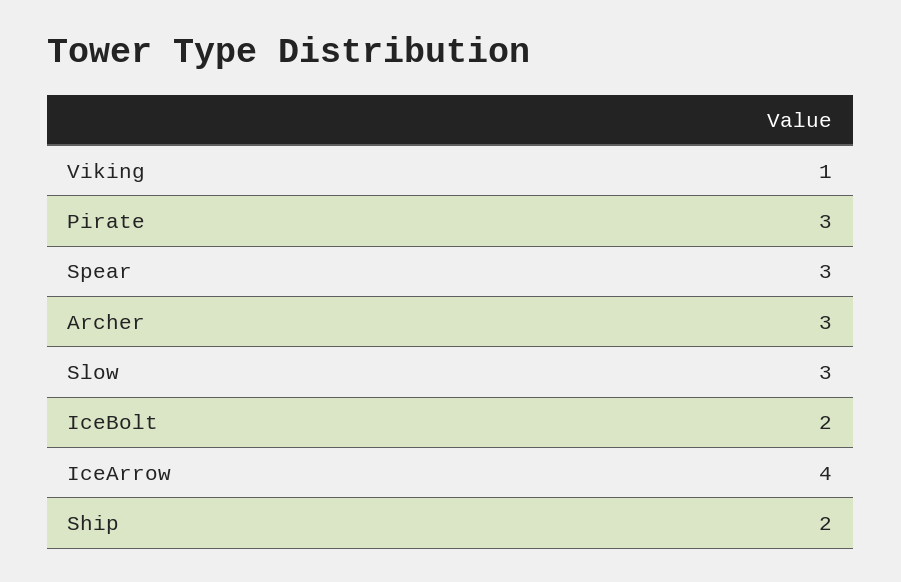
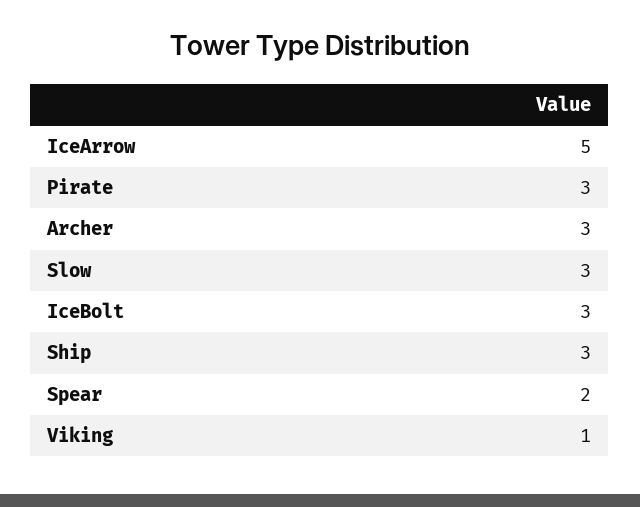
Spear: 3 -> 2
IceBolt: 2 -> 3
IceArrow: 4 -> 5
Ship: 2 -> 3

